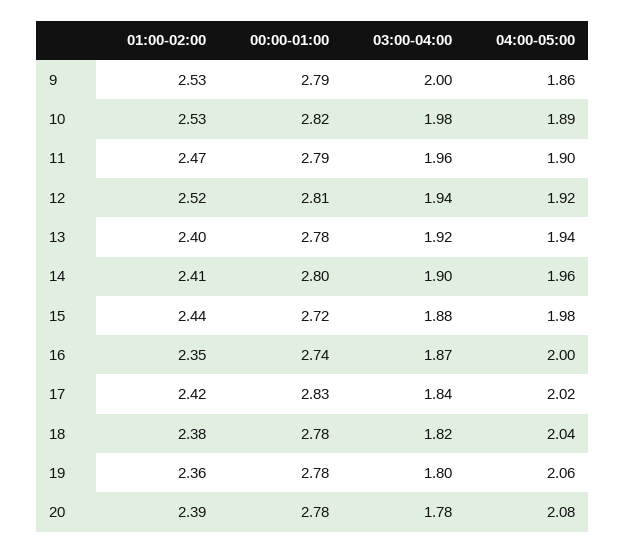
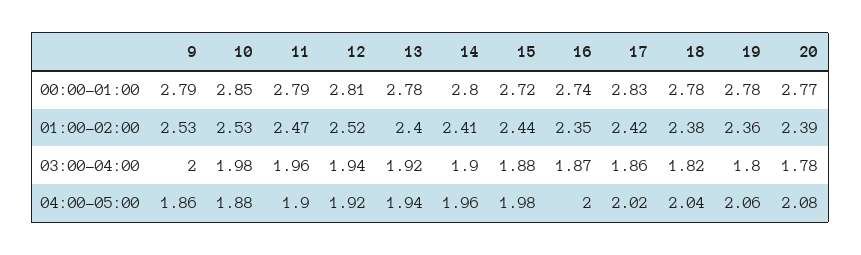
00:00-01:00, 10: 2.82 -> 2.85
04:00-05:00, 10: 1.89 -> 1.88
03:00-04:00, 17: 1.84 -> 1.86
00:00-01:00, 20: 2.78 -> 2.77

